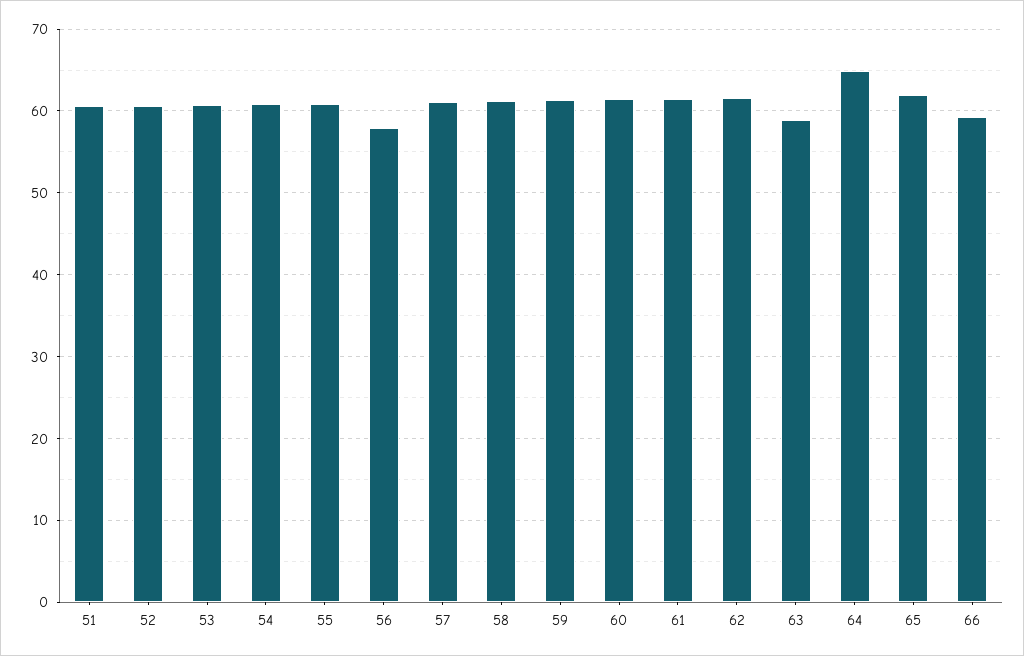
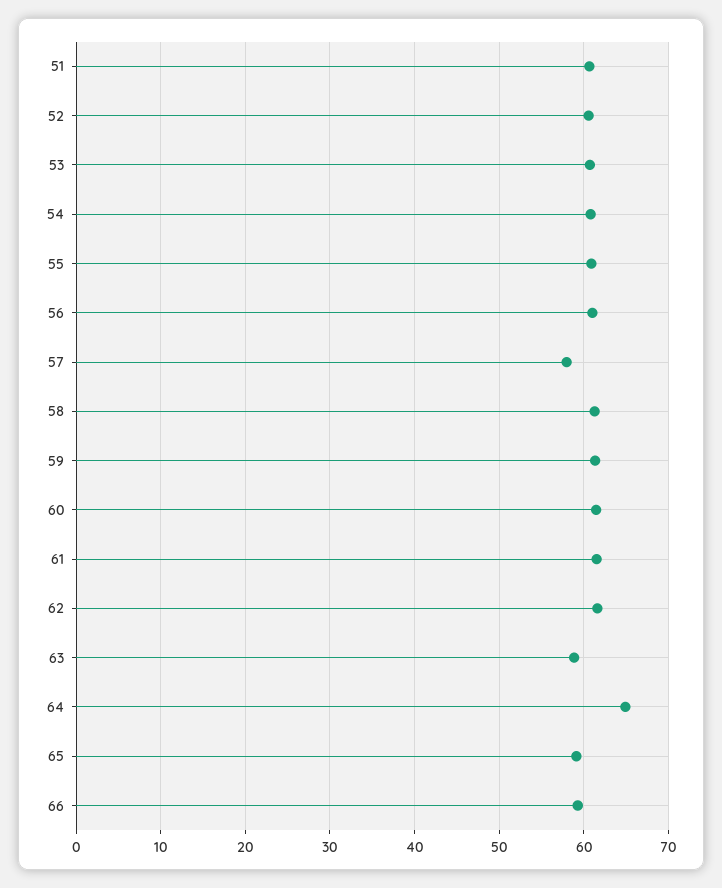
56: 58 -> 61
57: 61 -> 58
65: 62 -> 59

